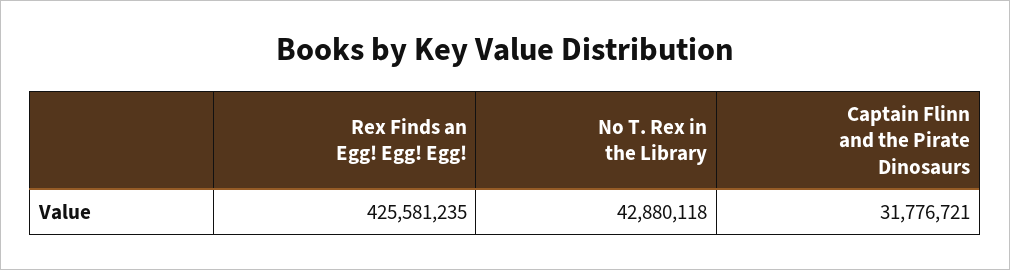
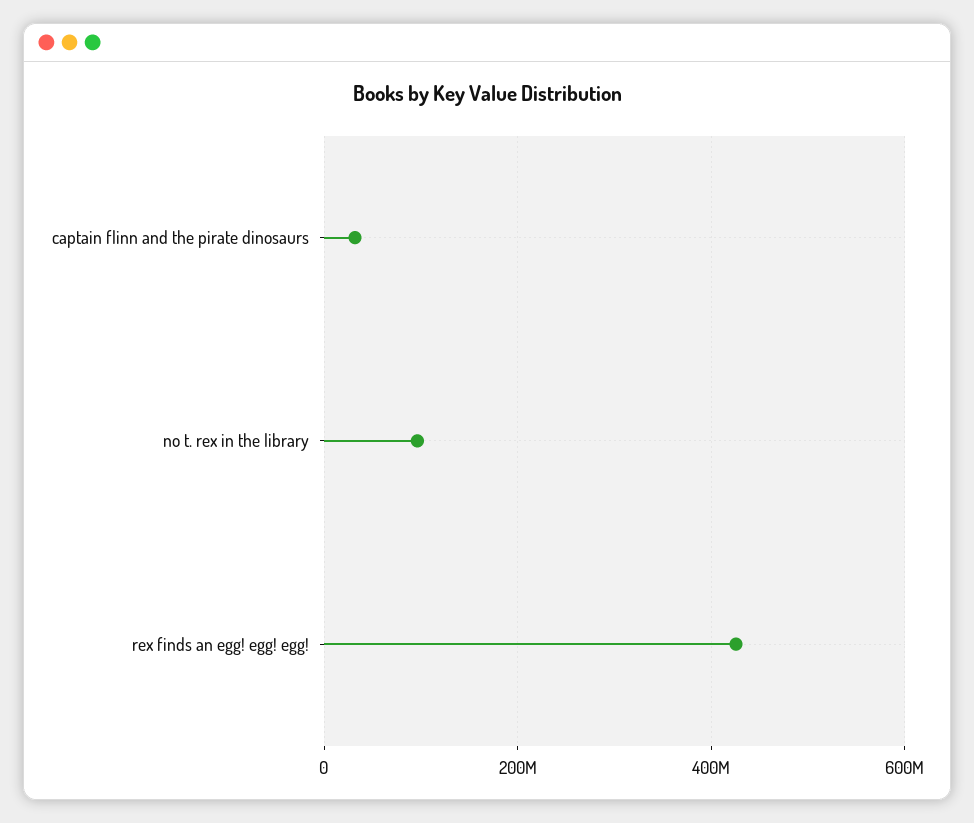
No T. Rex in the Library: 42880118 -> 100000000

